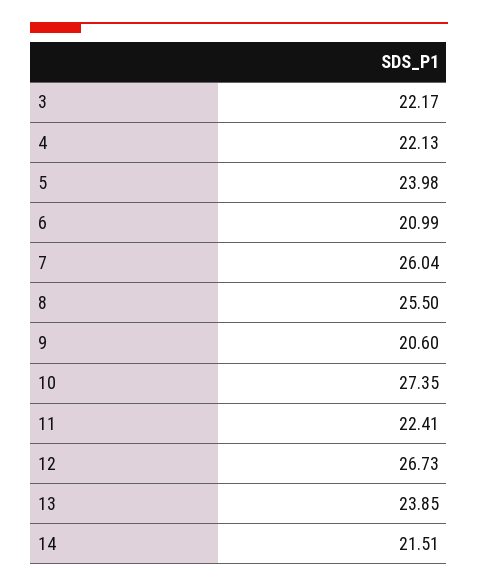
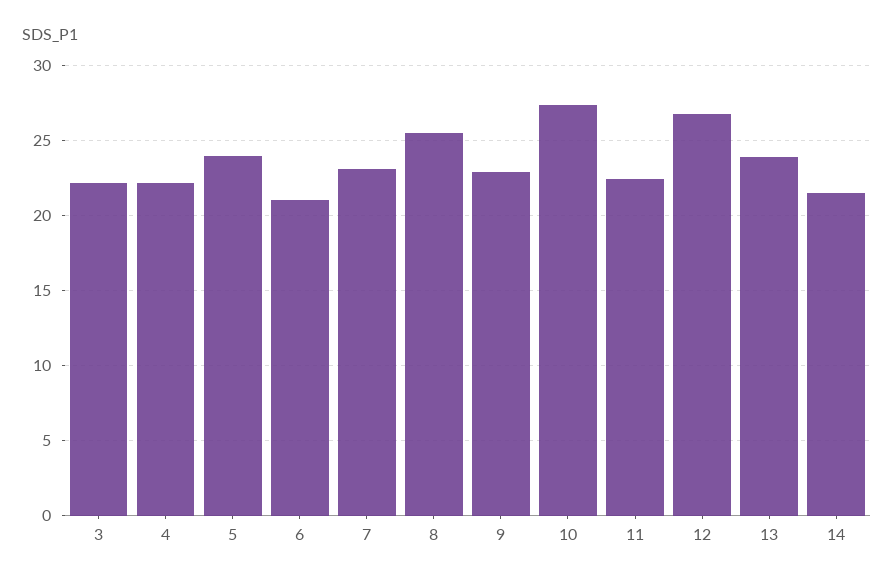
7: 26.04 -> 23
9: 20.6 -> 23

